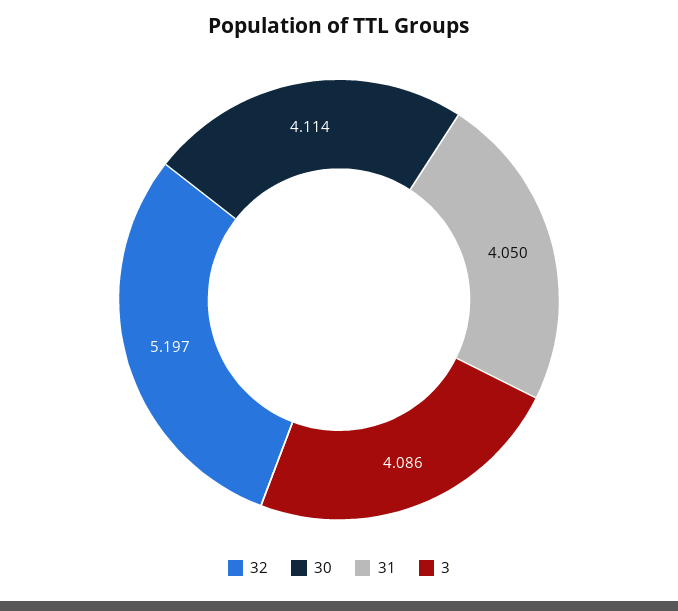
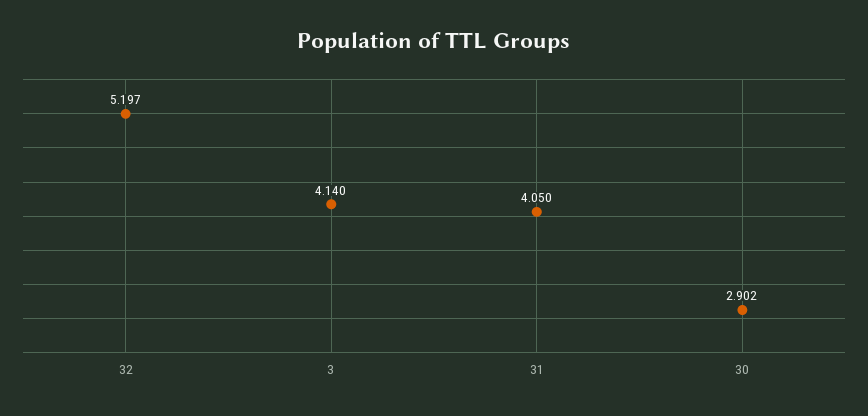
30: 4.114 -> 2.902
3: 4.086 -> 4.14

